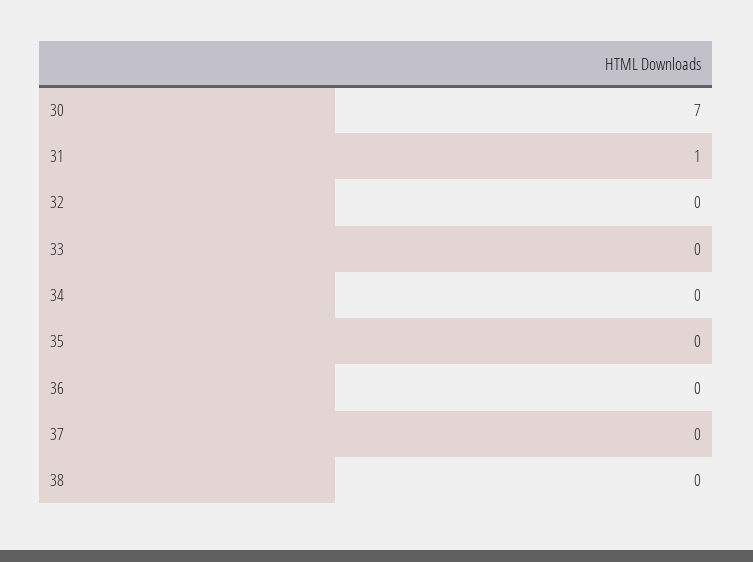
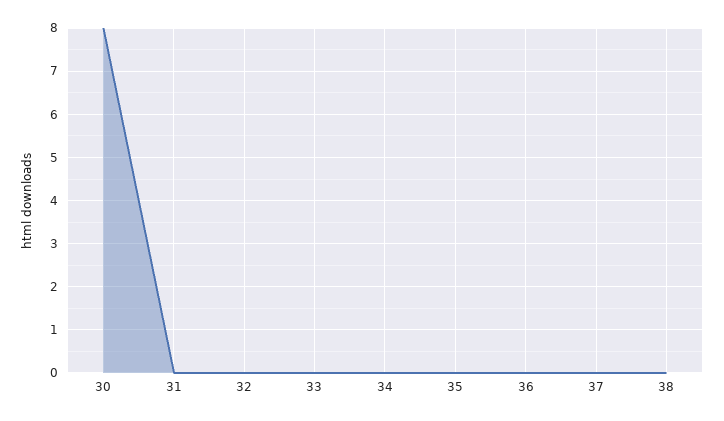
30: 7 -> 8
31: 1 -> 0

